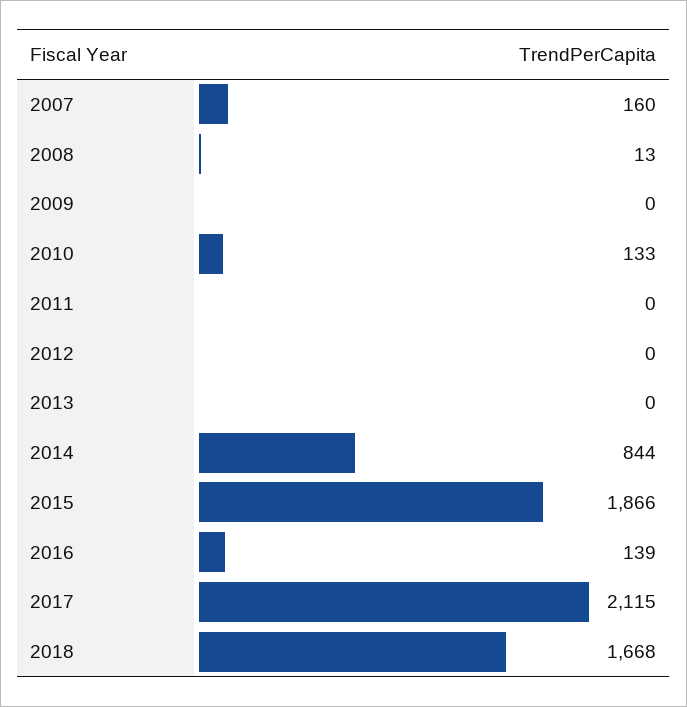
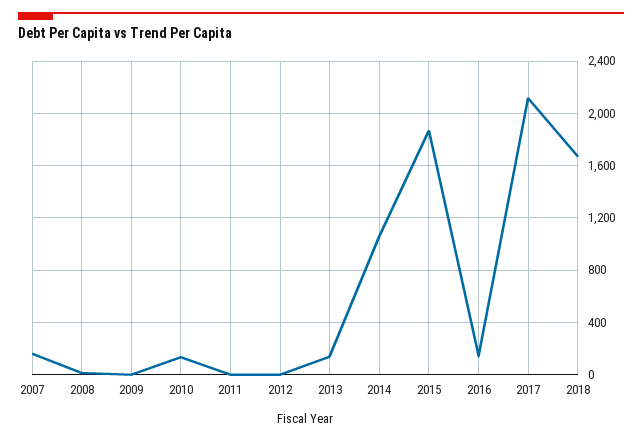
2013: 0 -> 150
2014: 844 -> 1050

